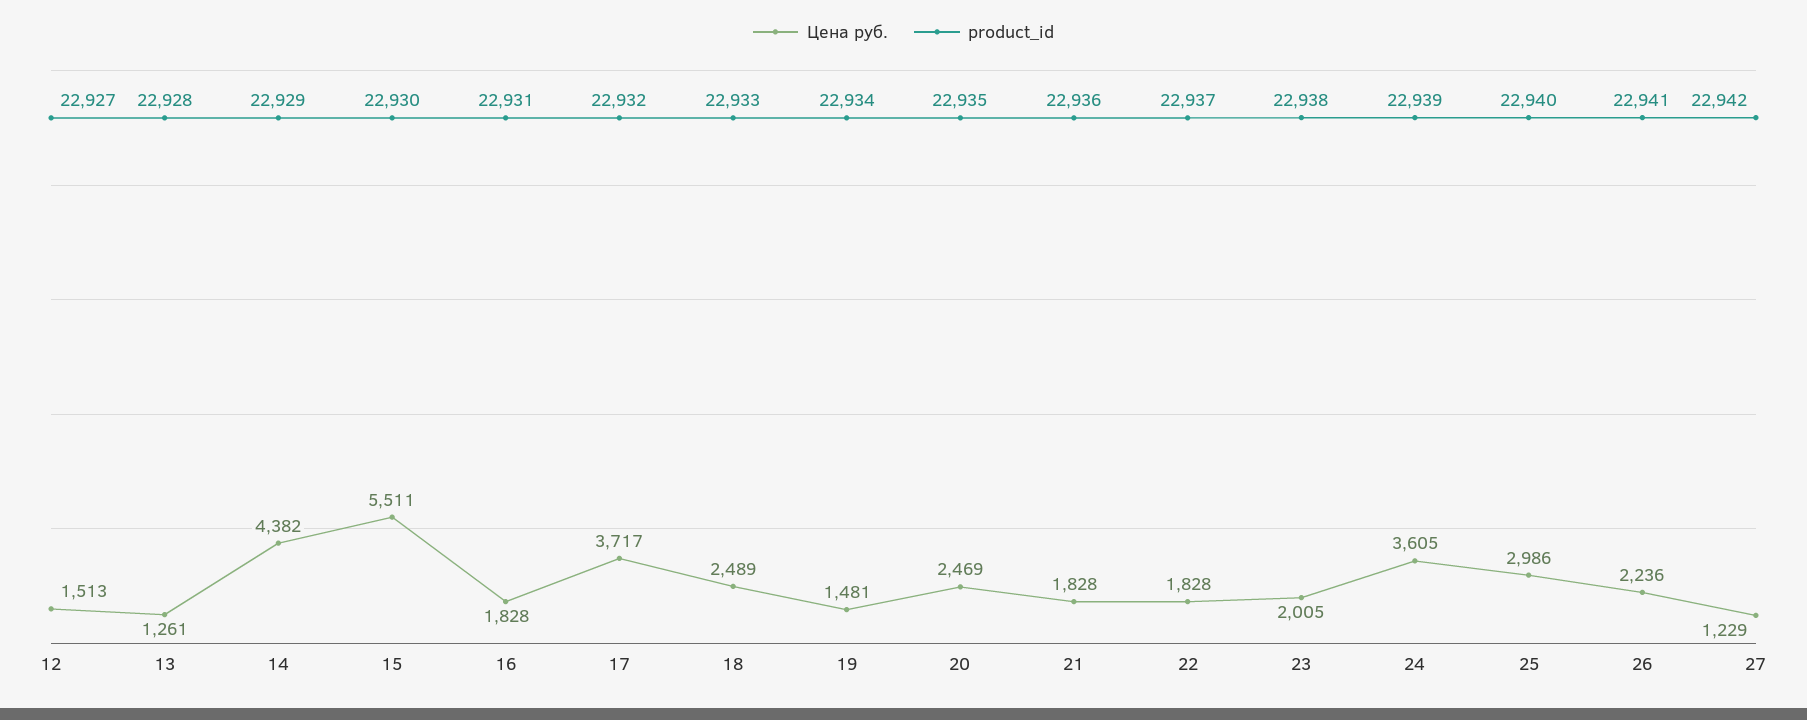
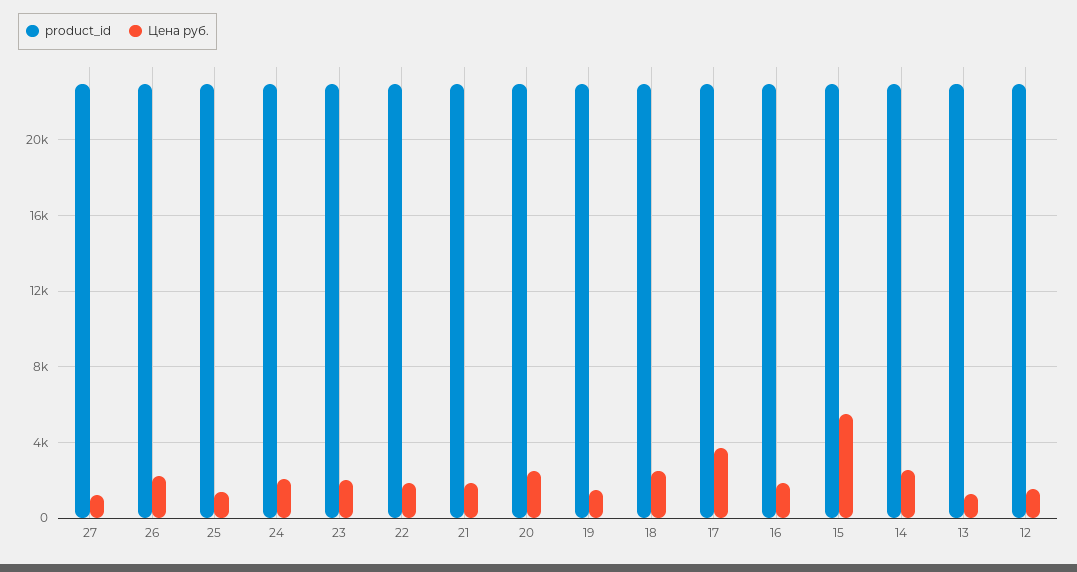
Цена руб., 14: 4382 -> 2500
Цена руб., 24: 3605 -> 2000
Цена руб., 25: 2986 -> 1500

